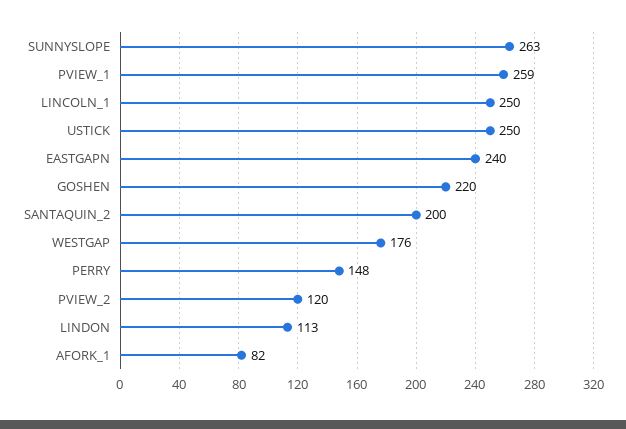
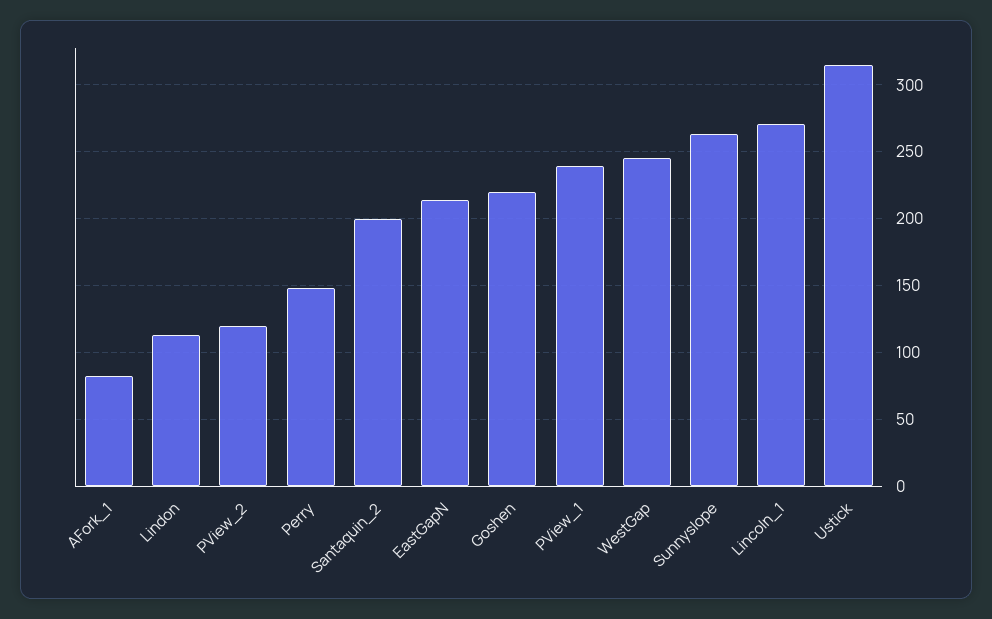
PVIEW_1: 259 -> 240
LINCOLN_1: 250 -> 270
USTICK: 250 -> 315
EASTGAPN: 240 -> 215
WESTGAP: 176 -> 245

